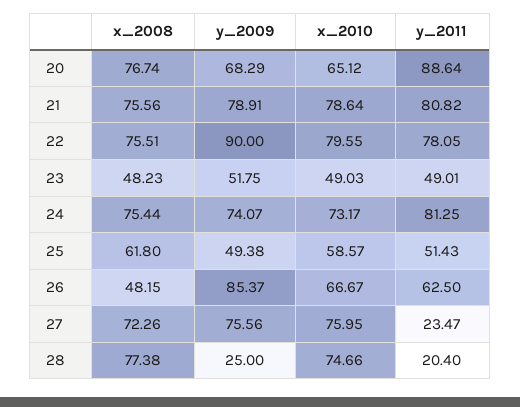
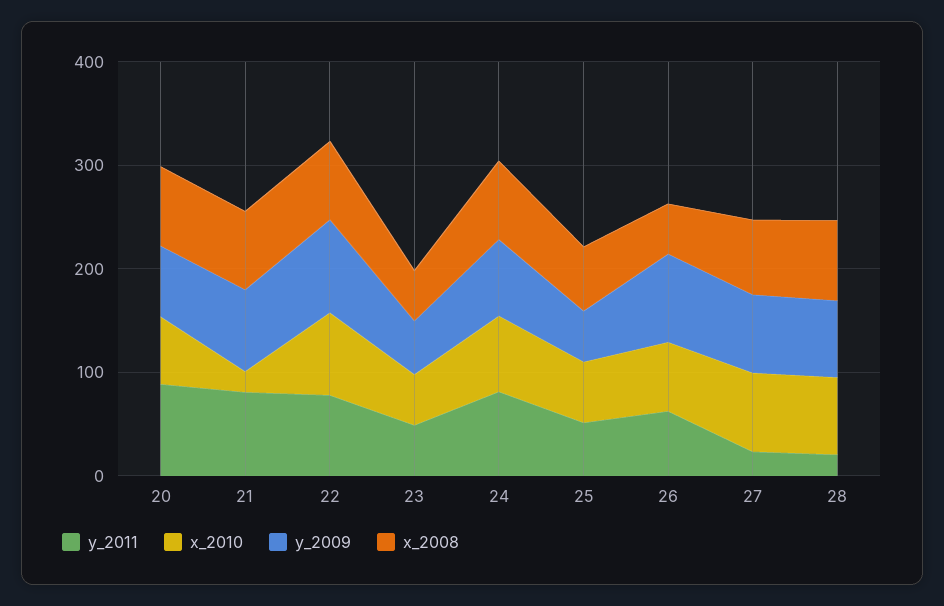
x_2010, 21: 78.64 -> 20
y_2009, 28: 25 -> 80

